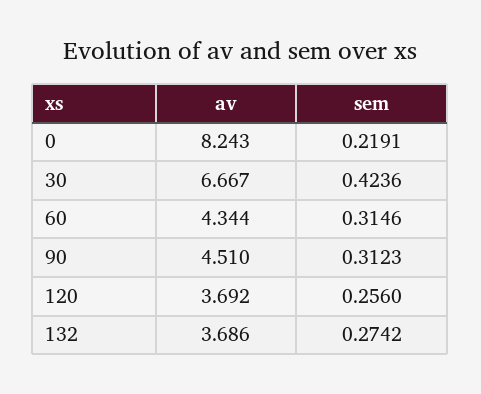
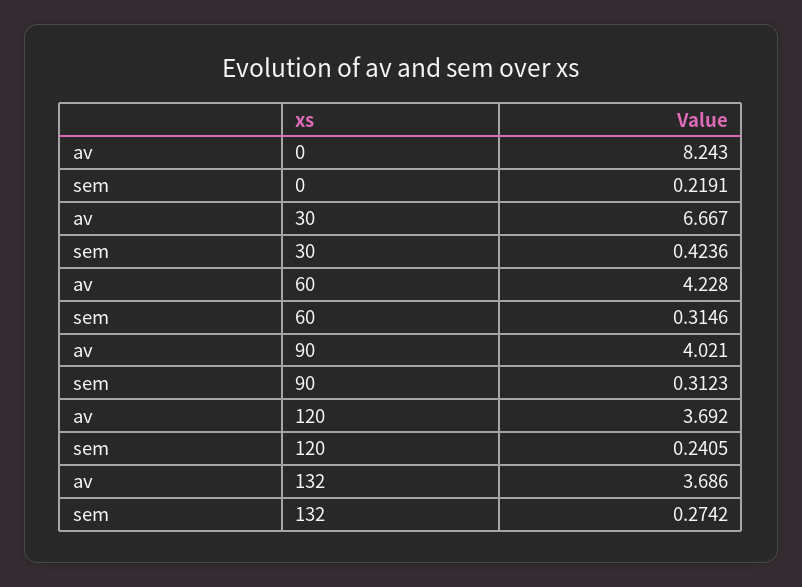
av, 60: 4.344 -> 4.228
av, 90: 4.51 -> 4.021
sem, 120: 0.256 -> 0.2405

